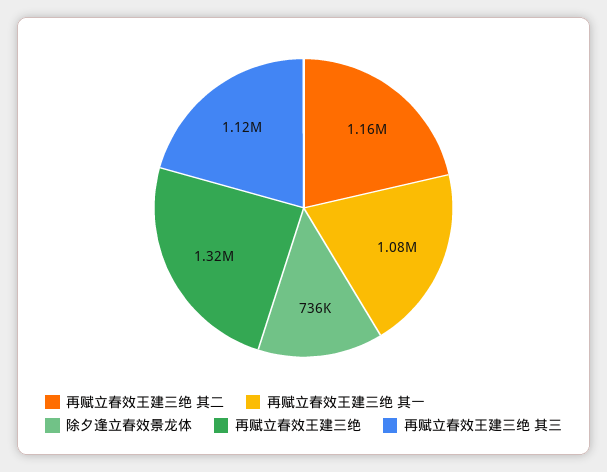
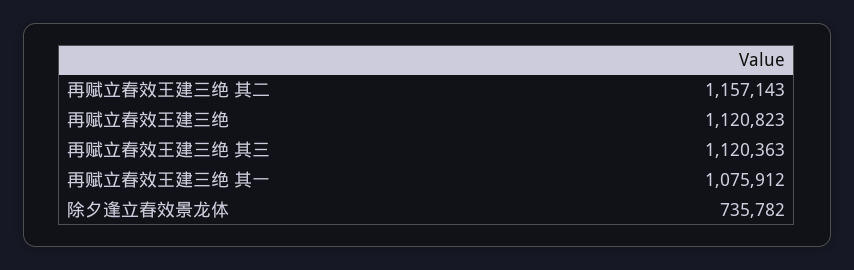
再赋立春效王建三绝: 1320000 -> 1120823

